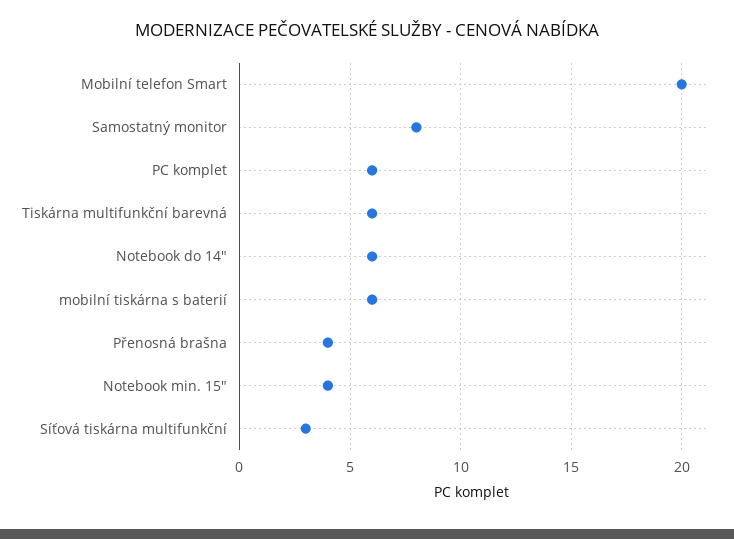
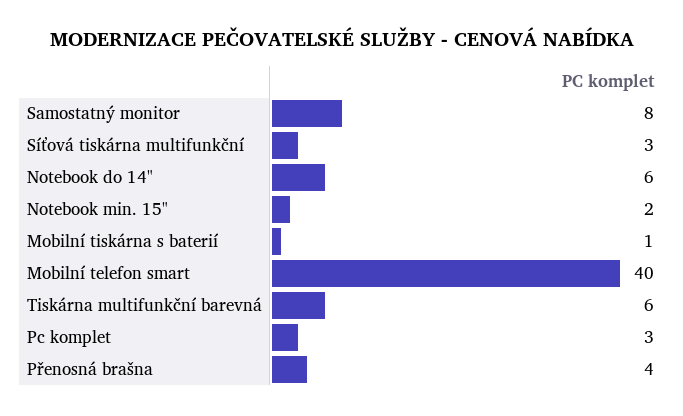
Mobilní telefon Smart: 20 -> 40
PC komplet: 6 -> 3
mobilní tiskárna s baterií: 6 -> 1
Notebook min. 15": 4 -> 2

